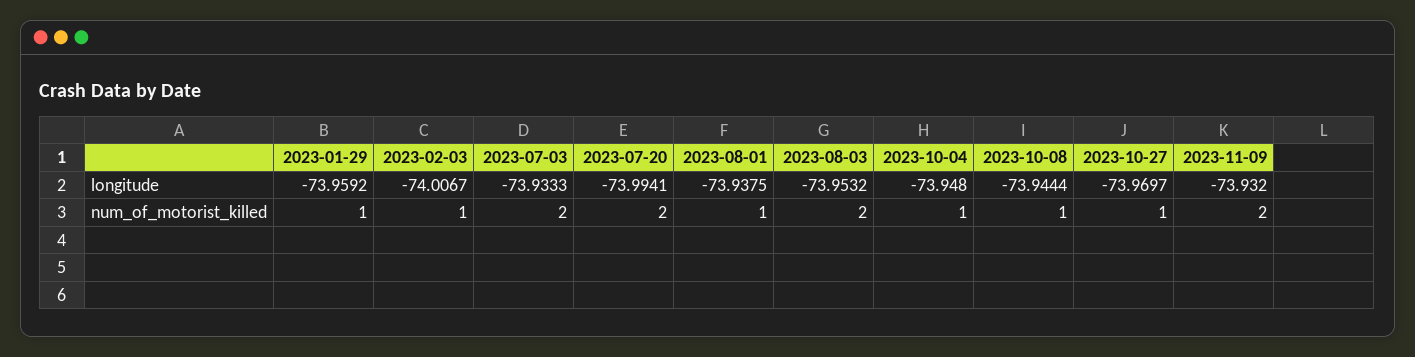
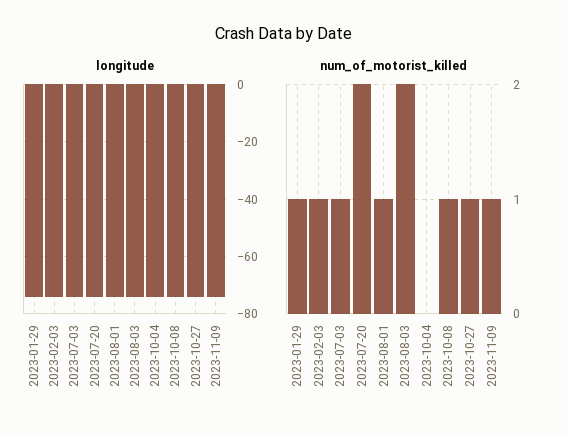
num_of_motorist_killed, 2023-07-03: 2 -> 1
num_of_motorist_killed, 2023-10-04: 1 -> 0
num_of_motorist_killed, 2023-11-09: 2 -> 1

